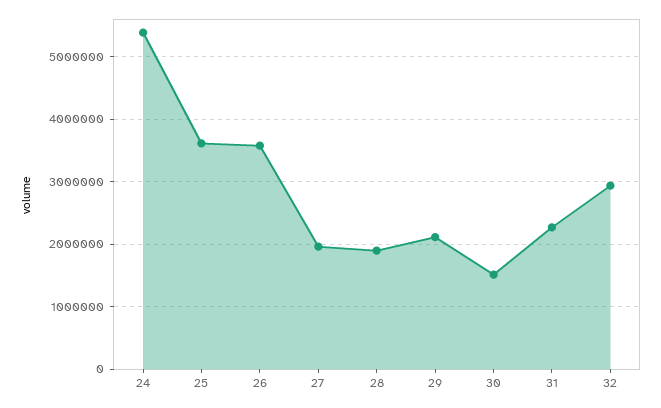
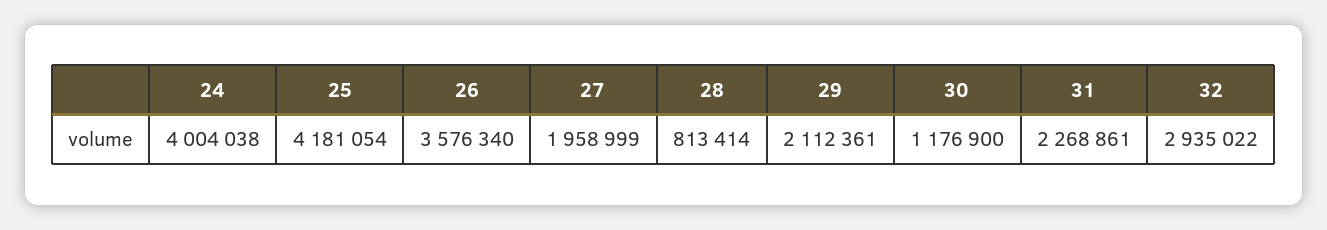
24: 5400000 -> 4004038
25: 3600000 -> 4181054
28: 1900000 -> 813414
30: 1500000 -> 1176900

